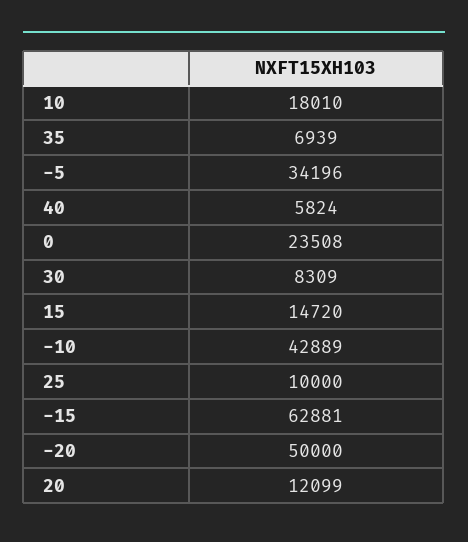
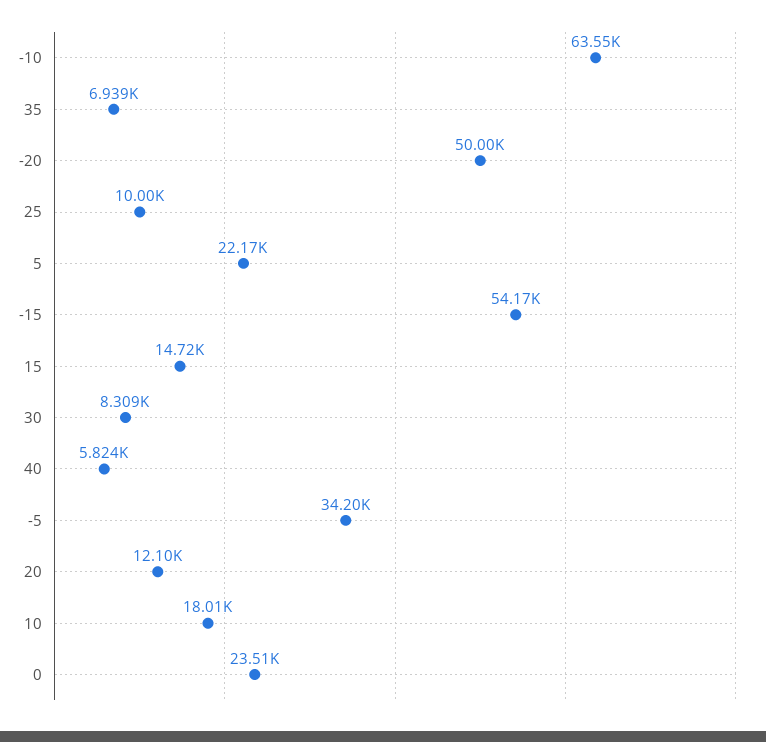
-10: 42889 -> 63550
-15: 62881 -> 54170
5: none -> 22170

